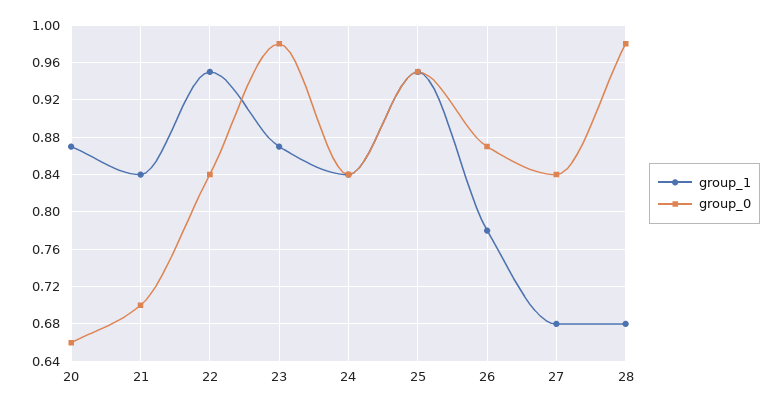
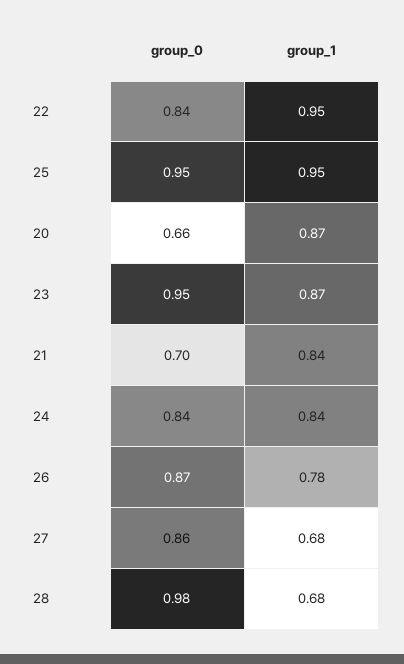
group_0, 23: 0.98 -> 0.95
group_0, 27: 0.84 -> 0.86

